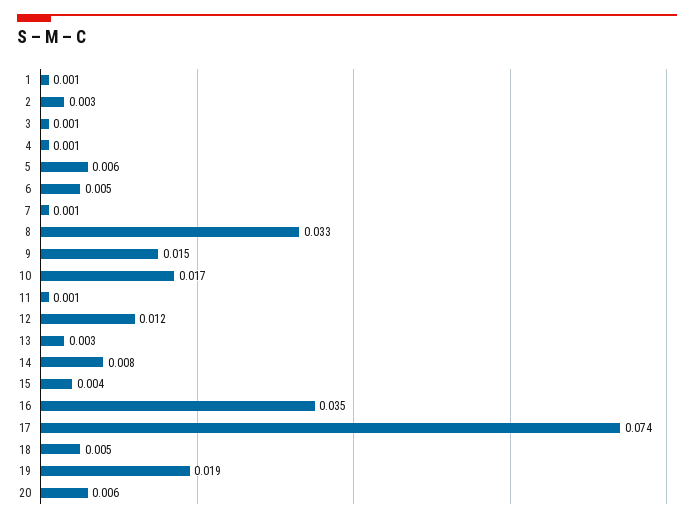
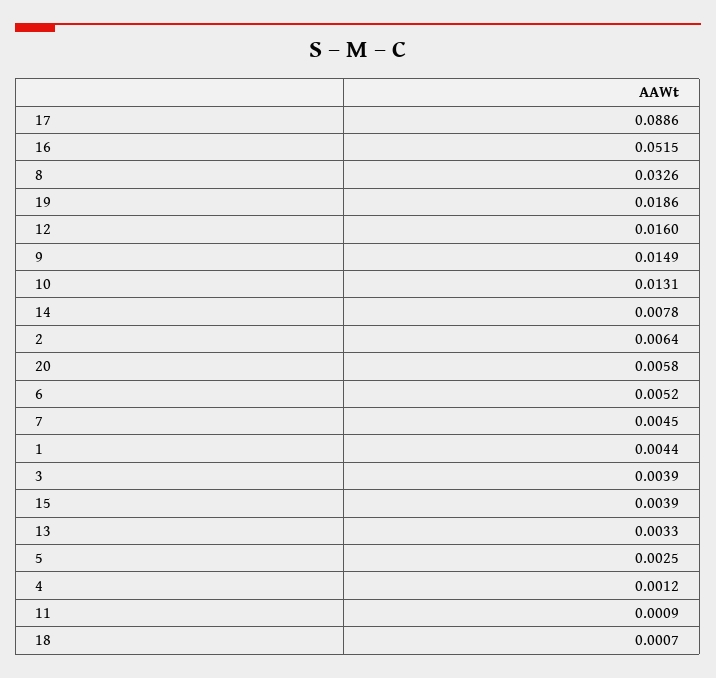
1: 0.001 -> 0.0044
2: 0.003 -> 0.0064
3: 0.001 -> 0.0039
5: 0.006 -> 0.0025
7: 0.001 -> 0.0045
10: 0.017 -> 0.0131
12: 0.012 -> 0.016
16: 0.035 -> 0.0515
17: 0.074 -> 0.0886
18: 0.005 -> 0.0007

